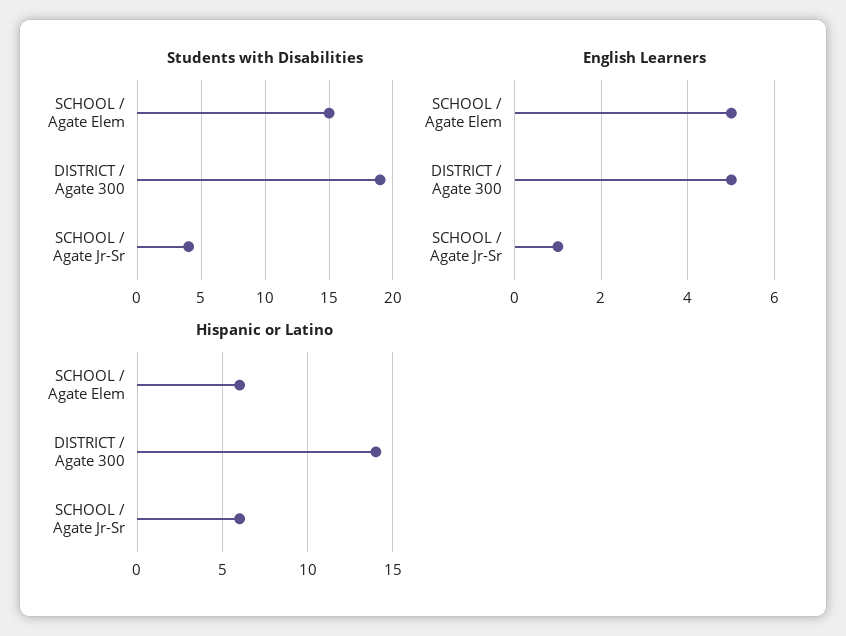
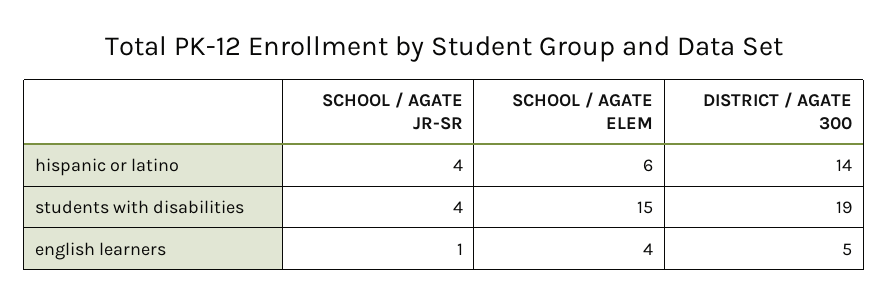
English Learners, SCHOOL / Agate Elem: 5 -> 4
Hispanic or Latino, SCHOOL / Agate Jr-Sr: 6 -> 4

